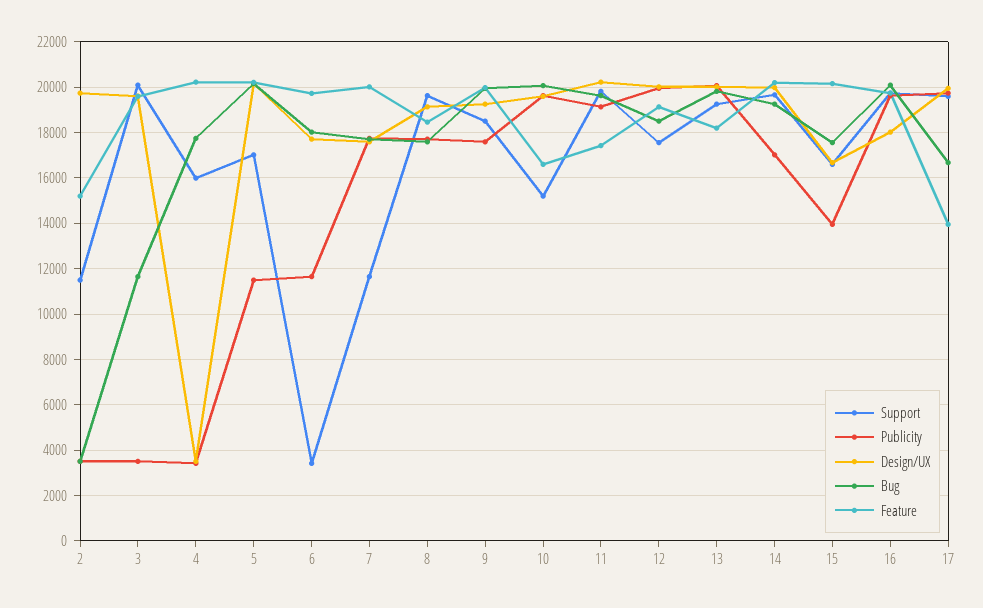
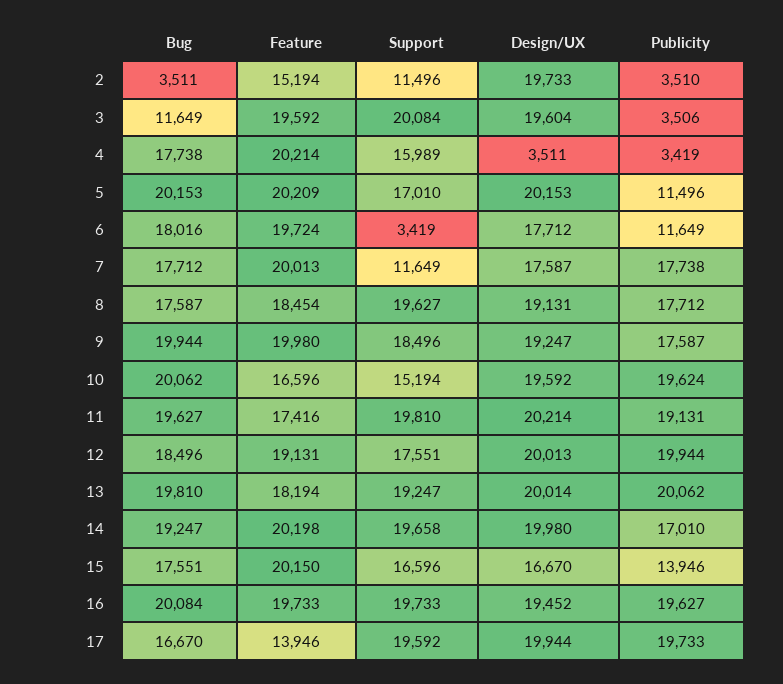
Design/UX, 16: 18000 -> 19452

